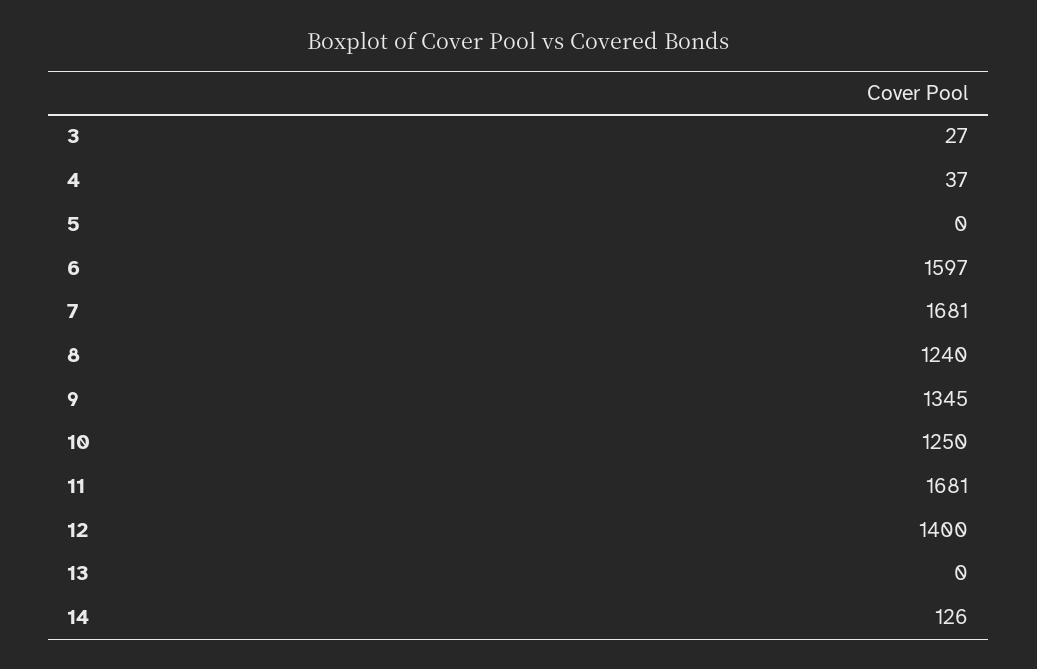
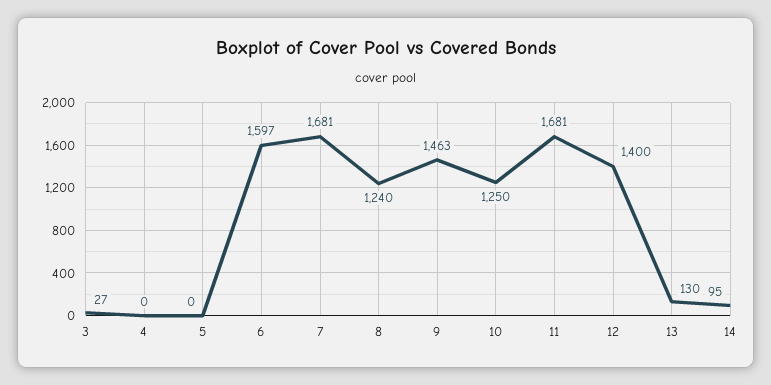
4: 37 -> 0
9: 1345 -> 1463
13: 0 -> 130
14: 126 -> 95

